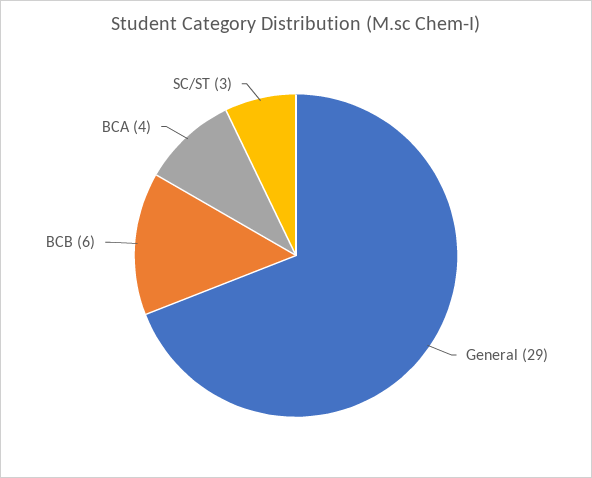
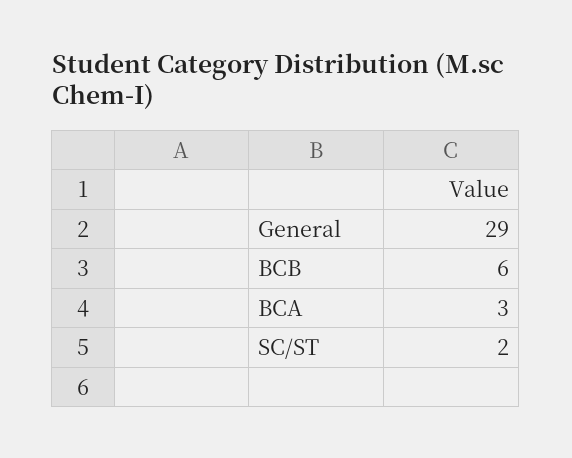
BCA: 4 -> 3
SC/ST: 3 -> 2

